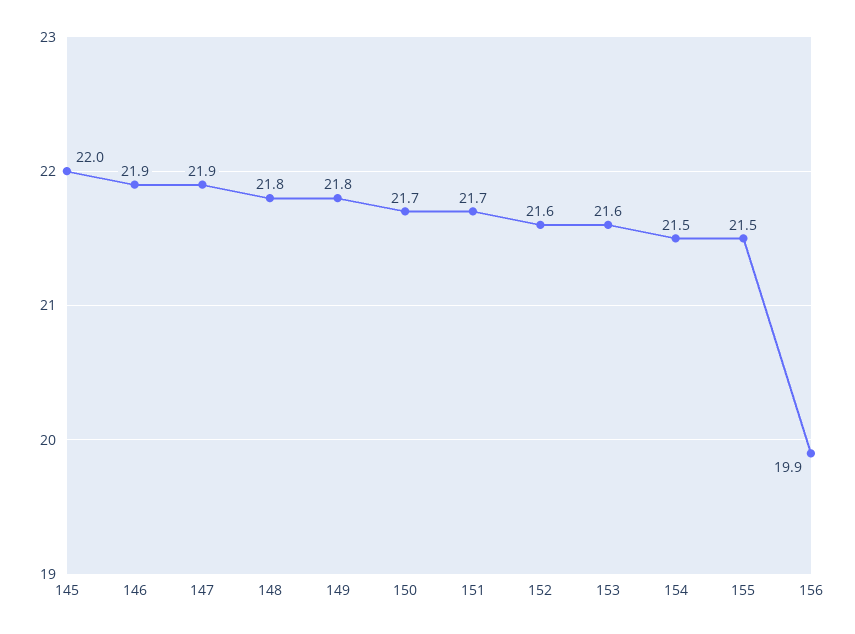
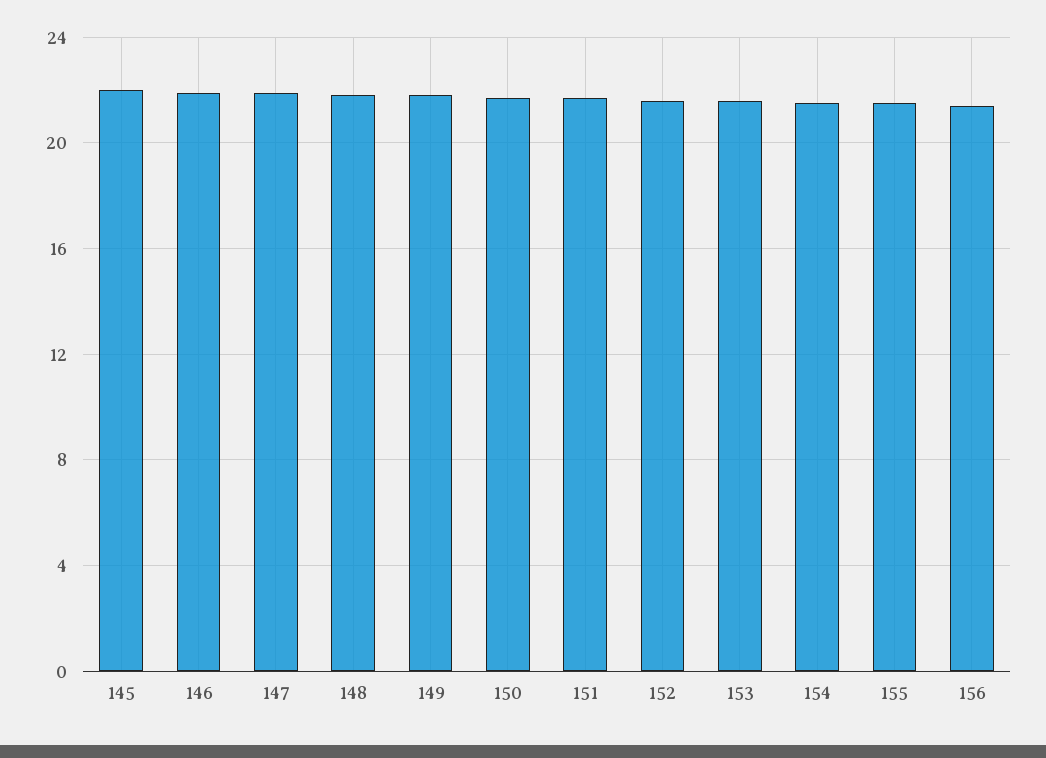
156: 19.9 -> 21.5

